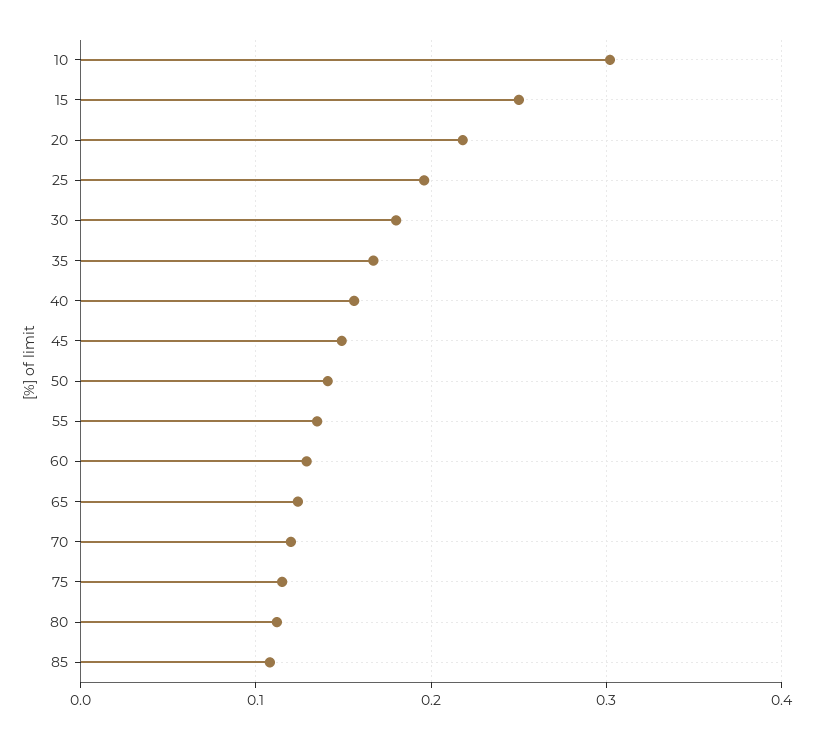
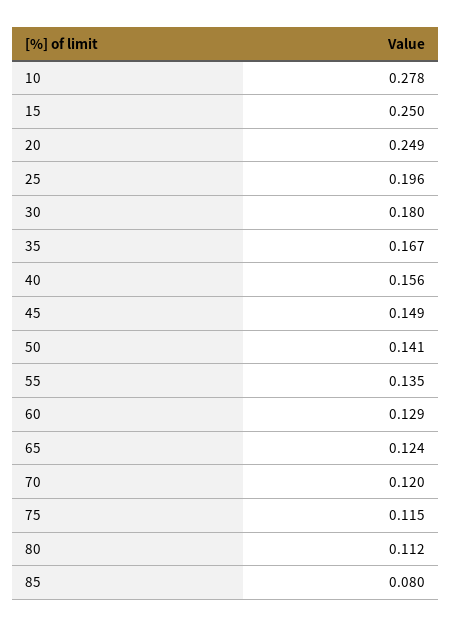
10: 0.3 -> 0.278
20: 0.22 -> 0.249
85: 0.11 -> 0.08

